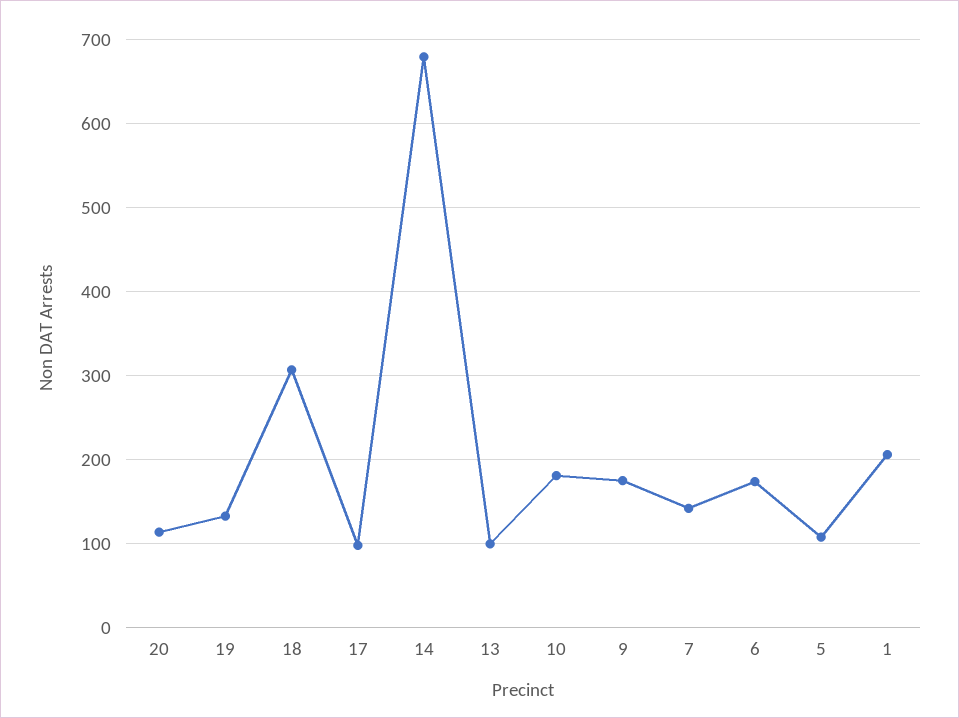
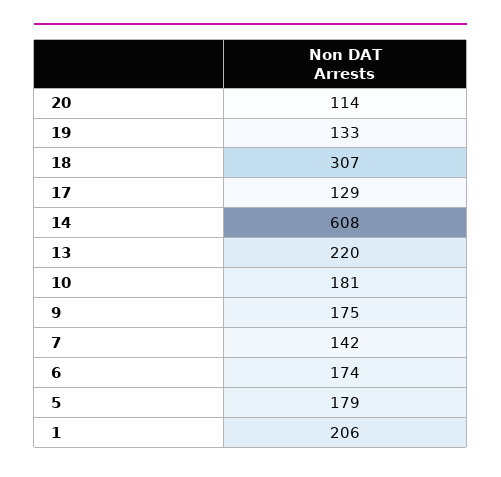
17: 100 -> 129
14: 680 -> 608
13: 100 -> 220
5: 110 -> 179

